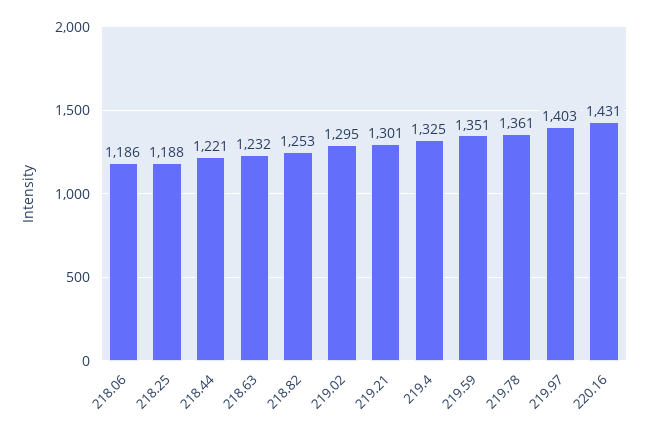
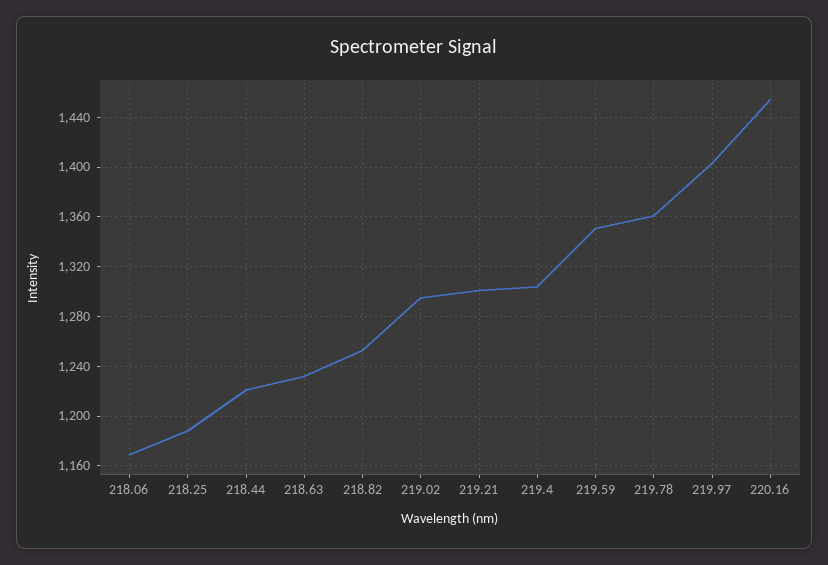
218.06: 1186 -> 1170
219.4: 1325 -> 1305
220.16: 1431 -> 1455

